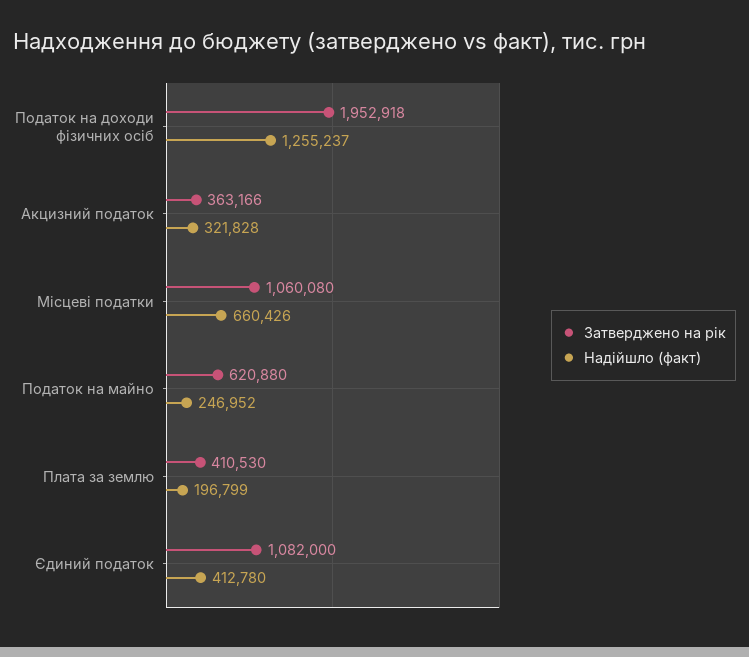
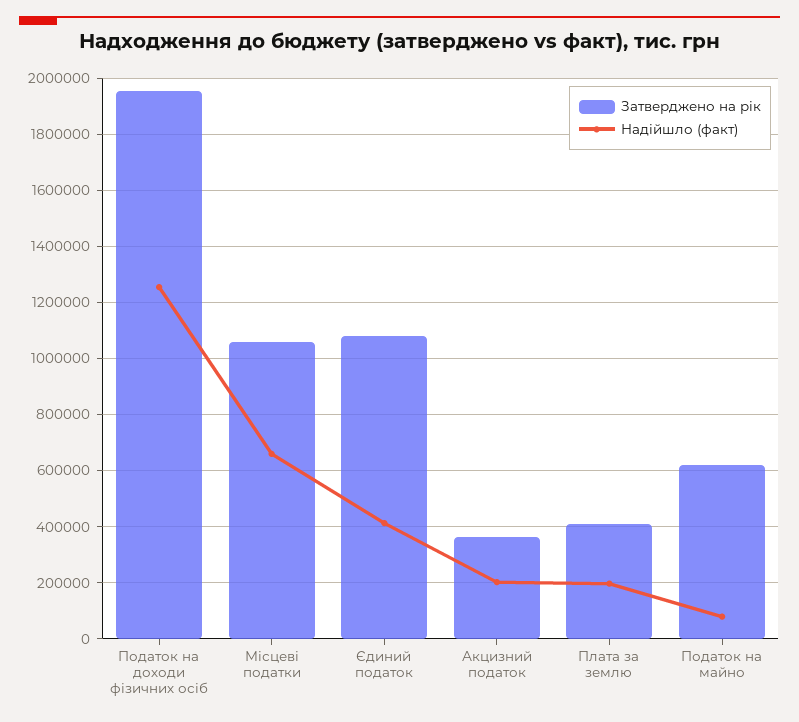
Надійшло (факт), Акцизний податок: 321828 -> 200000
Надійшло (факт), Податок на майно: 246952 -> 75000

